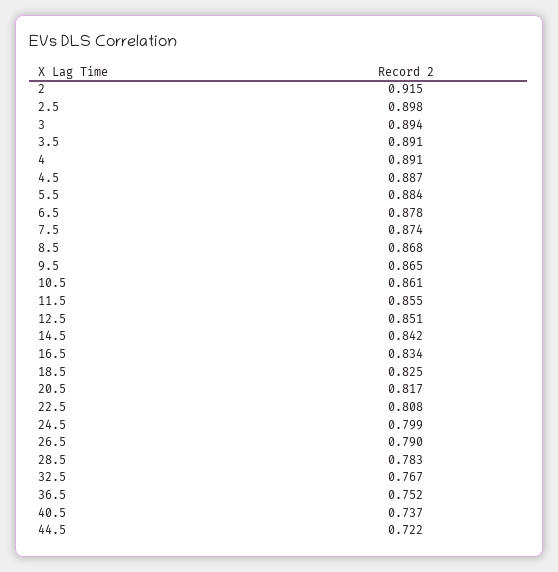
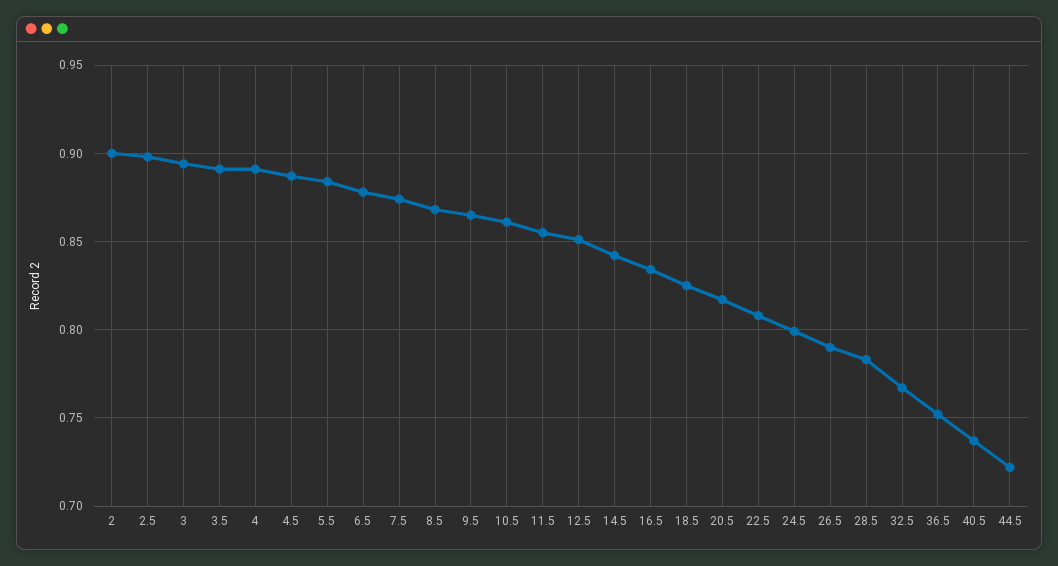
2: 0.915 -> 0.9

